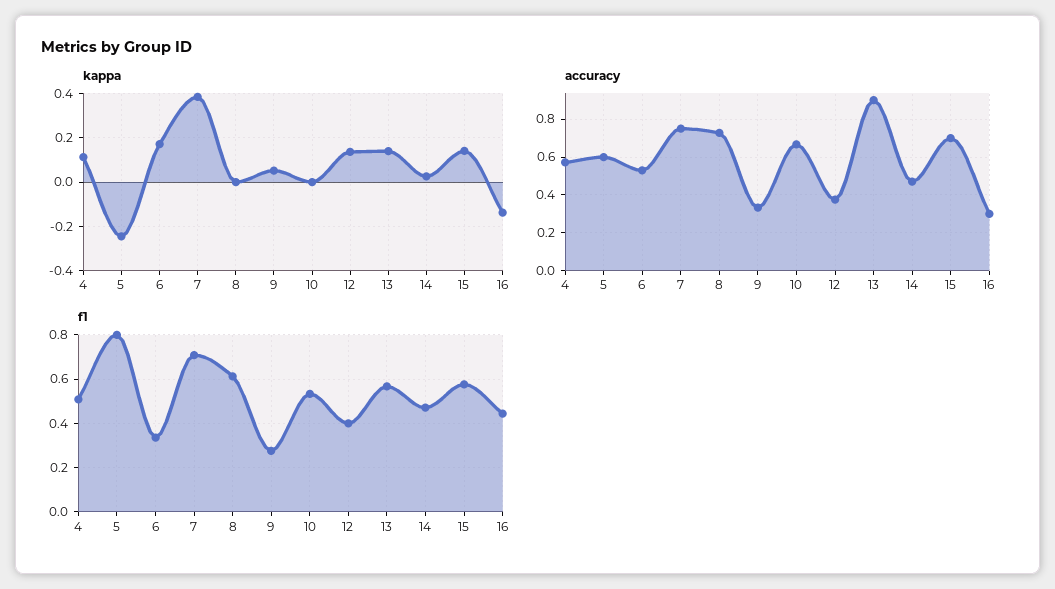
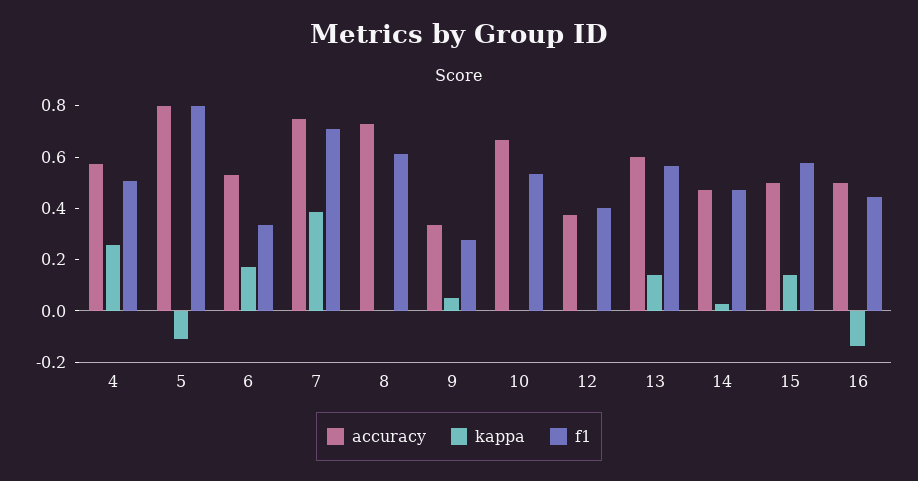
kappa, 4: 0.1 -> 0.25
kappa, 5: -0.25 -> -0.1
kappa, 12: 0.15 -> 0
accuracy, 5: 0.6 -> 0.8
accuracy, 13: 0.9 -> 0.6
accuracy, 15: 0.7 -> 0.5
accuracy, 16: 0.3 -> 0.5

